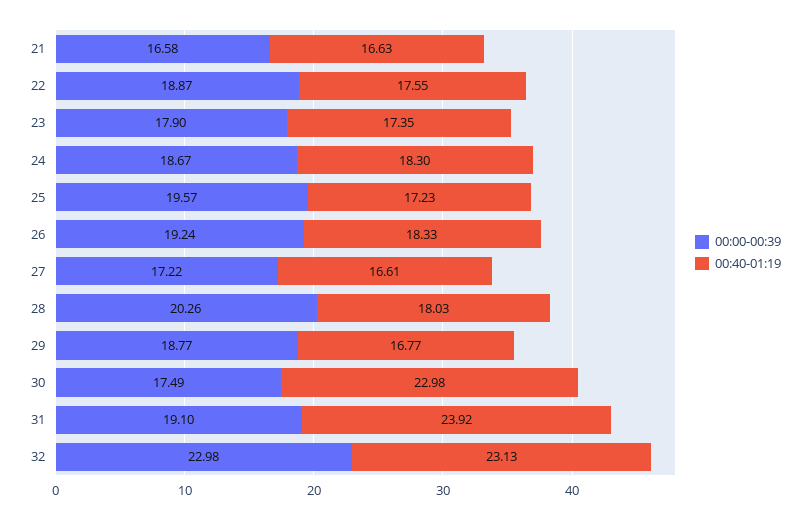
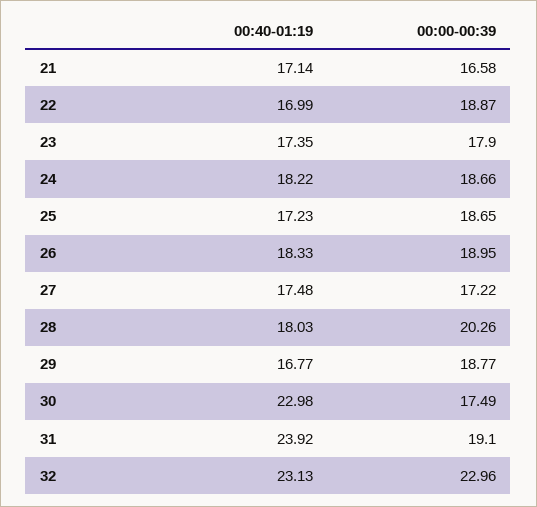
00:40-01:19, 21: 16.63 -> 17.14
00:40-01:19, 22: 17.55 -> 16.99
00:00-00:39, 24: 18.67 -> 18.66
00:40-01:19, 24: 18.3 -> 18.22
00:00-00:39, 25: 19.57 -> 18.65
00:00-00:39, 26: 19.24 -> 18.95
00:40-01:19, 27: 16.61 -> 17.48
00:00-00:39, 32: 22.98 -> 22.96

